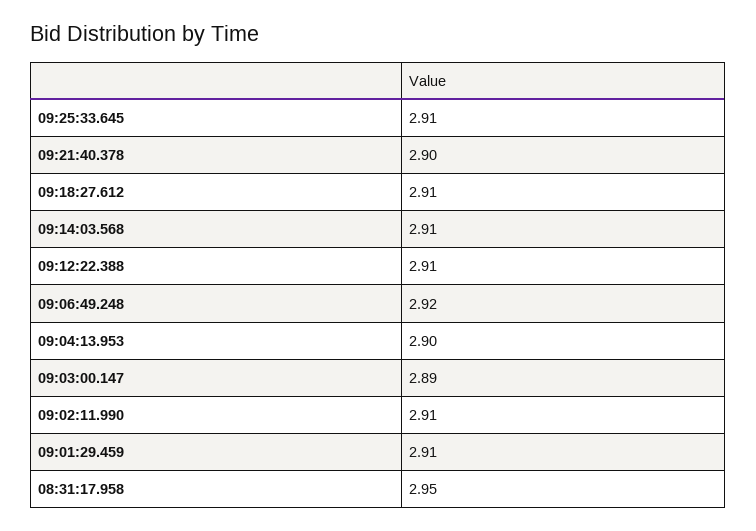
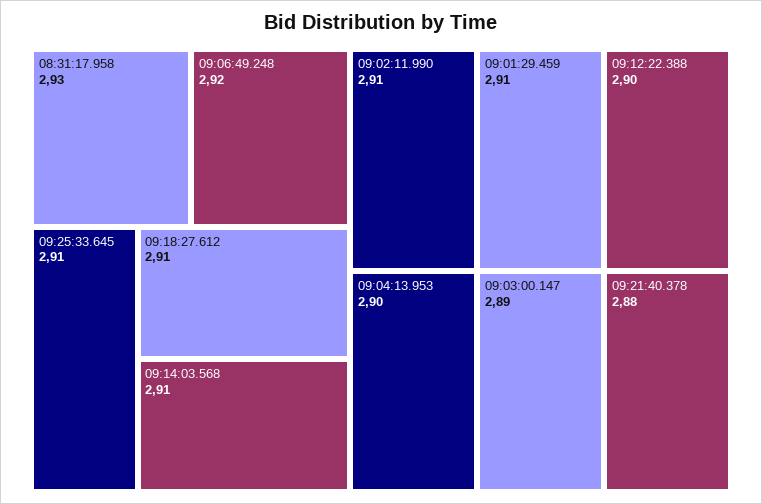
09:21:40.378: 2.9 -> 2.88
09:12:22.388: 2.91 -> 2.9
08:31:17.958: 2.95 -> 2.93

